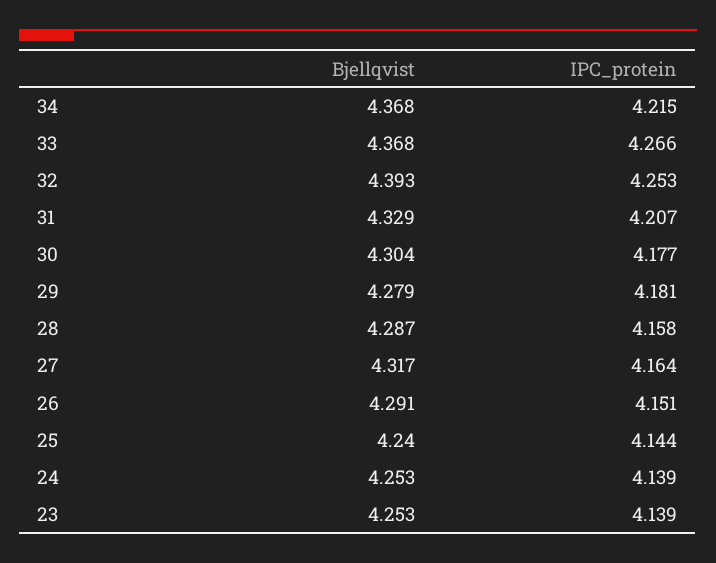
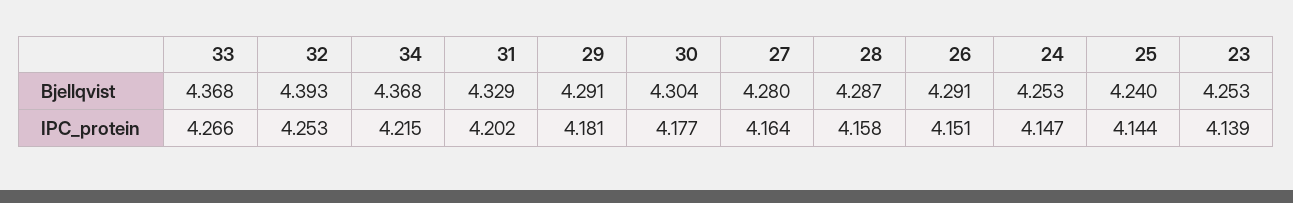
IPC_protein, 31: 4.207 -> 4.202
Bjellqvist, 29: 4.279 -> 4.291
Bjellqvist, 27: 4.317 -> 4.28
IPC_protein, 24: 4.139 -> 4.147

